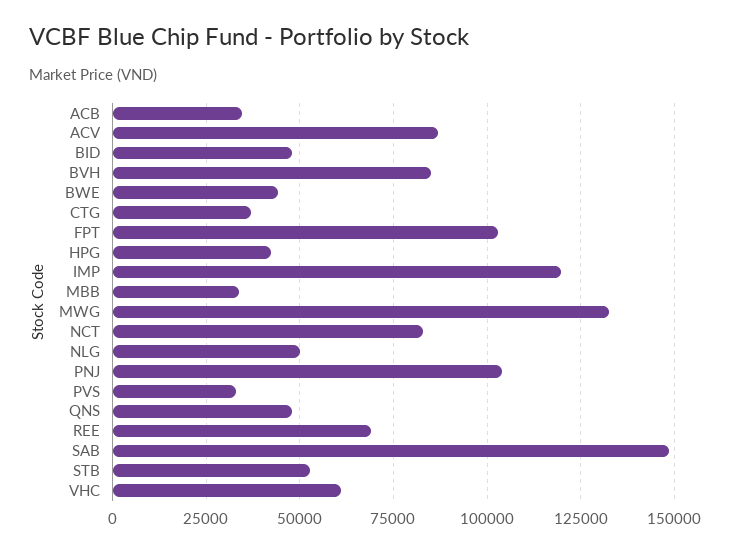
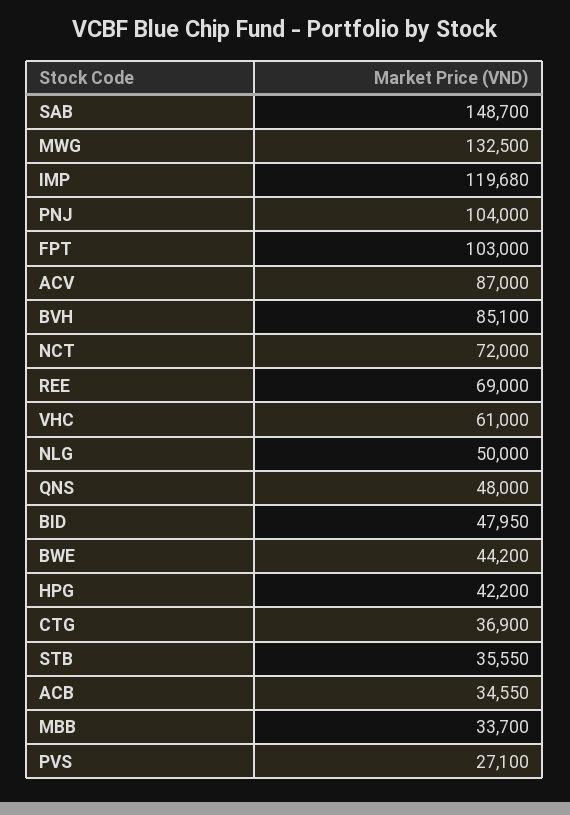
NCT: 82500 -> 72000
PVS: 32500 -> 27100
STB: 52500 -> 35550

